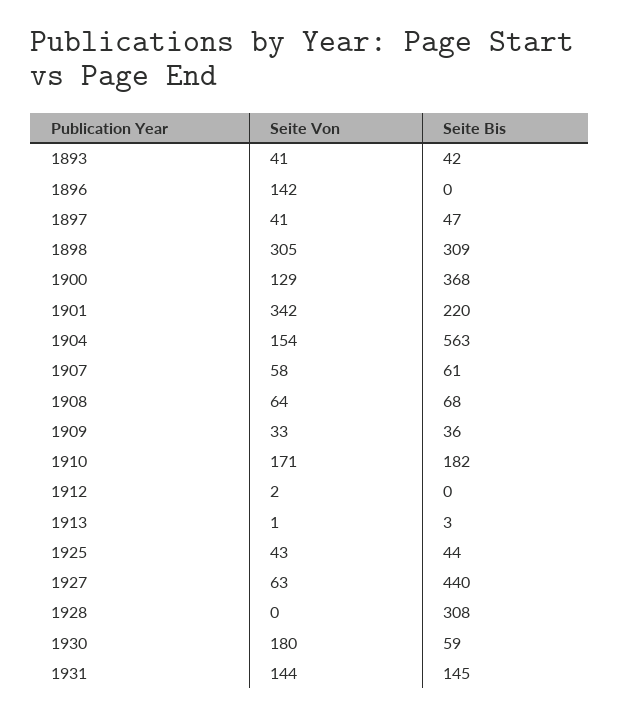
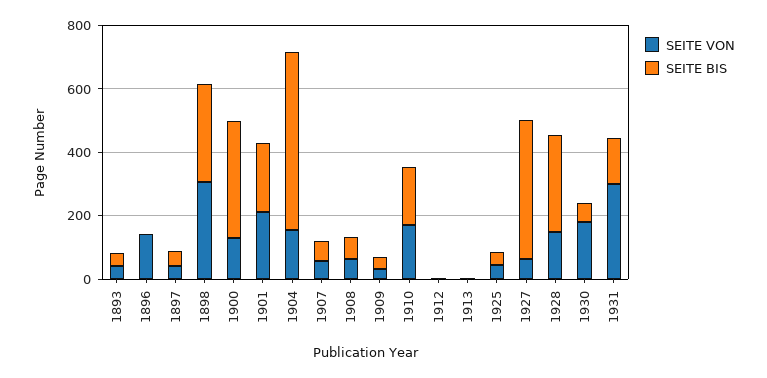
Seite Von, 1901: 342 -> 200
Seite Von, 1928: 0 -> 150
Seite Von, 1931: 144 -> 300

